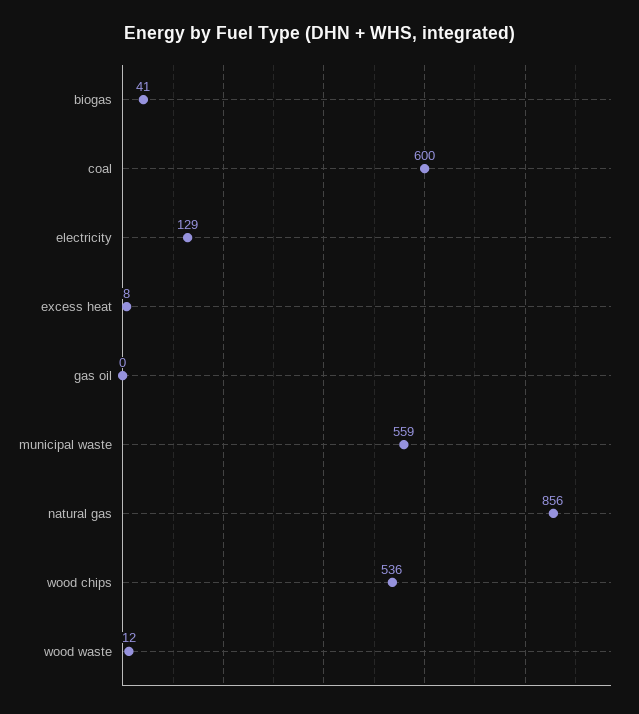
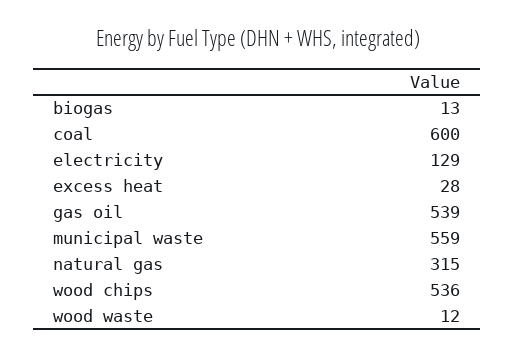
biogas: 41 -> 13
excess heat: 8 -> 28
gas oil: 0 -> 539
natural gas: 856 -> 315

